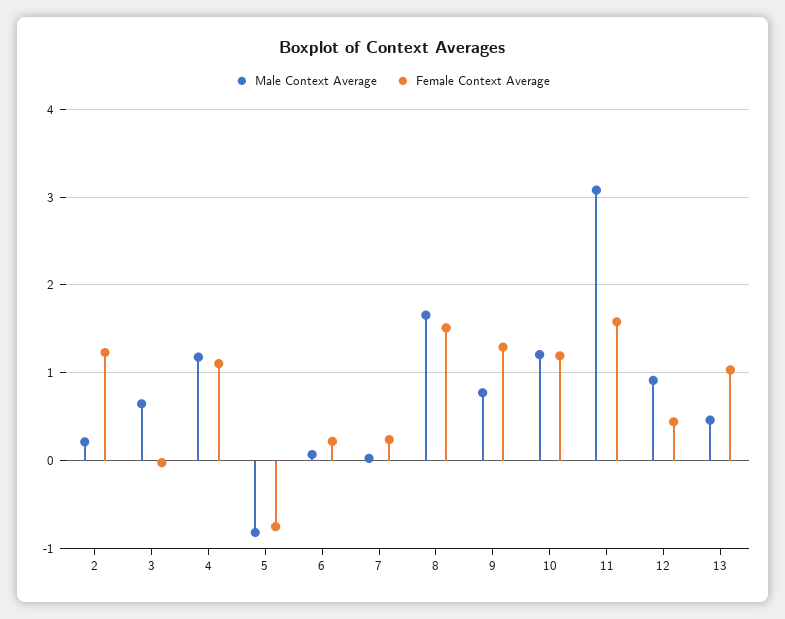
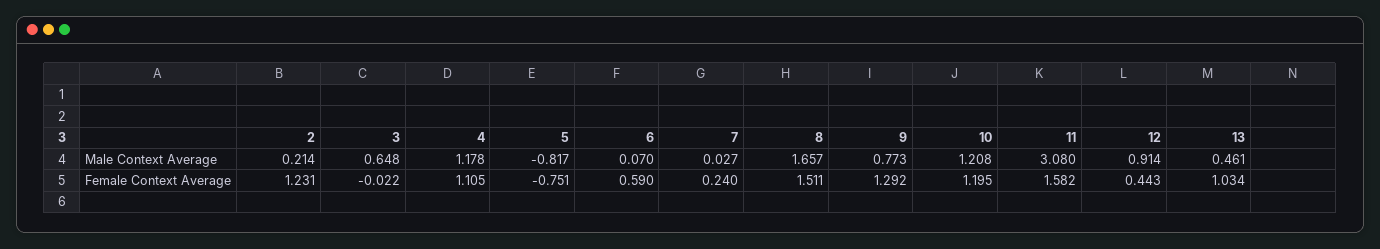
Female Context Average, 6: 0.2 -> 0.59

